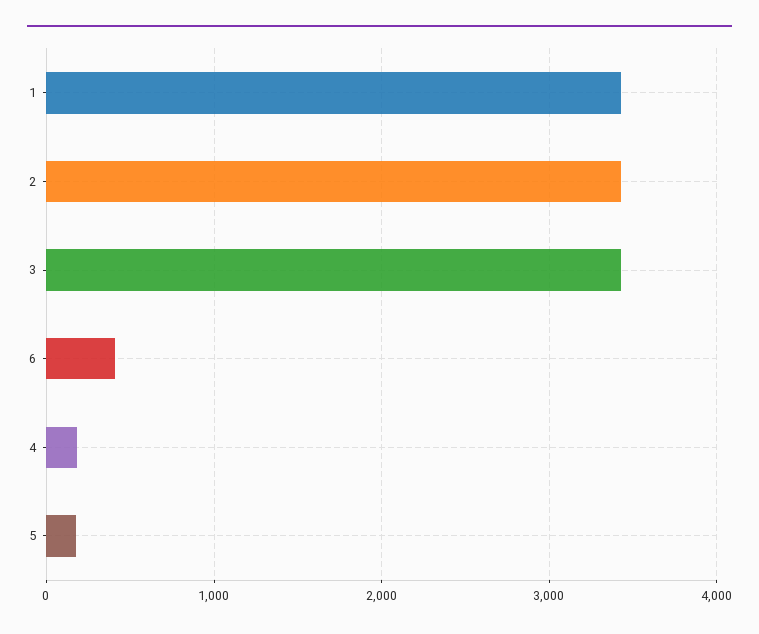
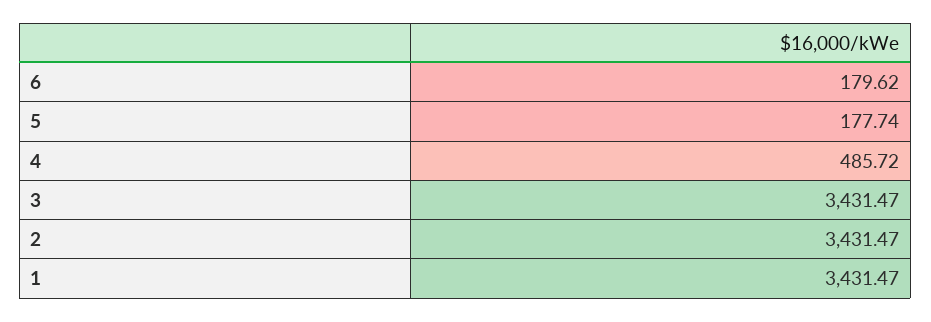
6: 400 -> 179.62
4: 200 -> 485.72

